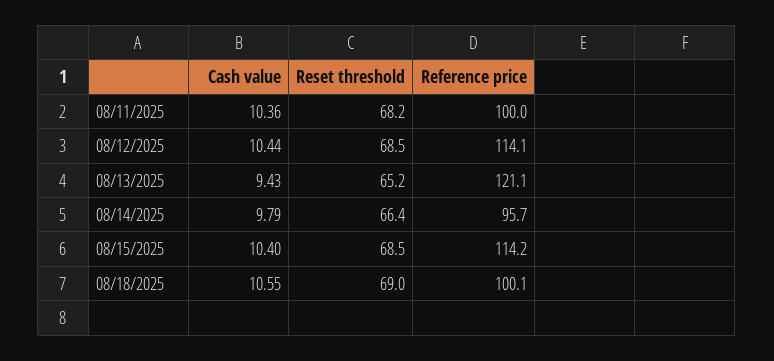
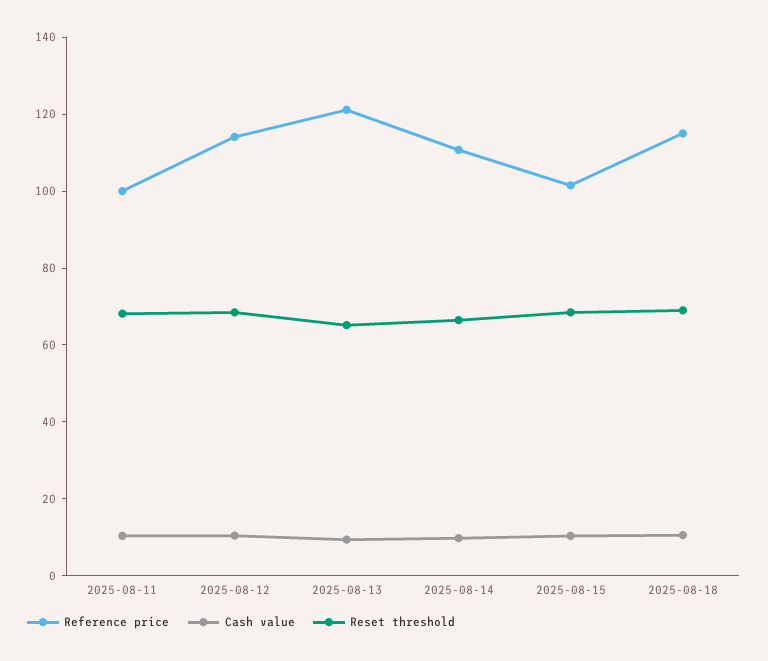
Reference price, 08/14/2025: 95.7 -> 110
Reference price, 08/15/2025: 114.2 -> 100
Reference price, 08/18/2025: 100.1 -> 115

